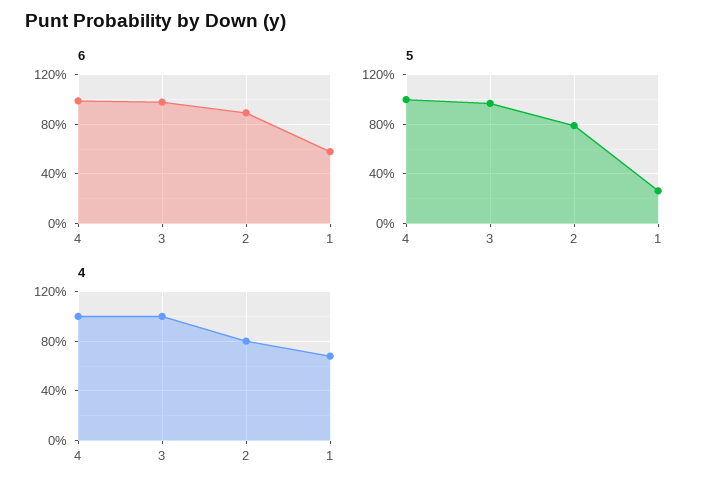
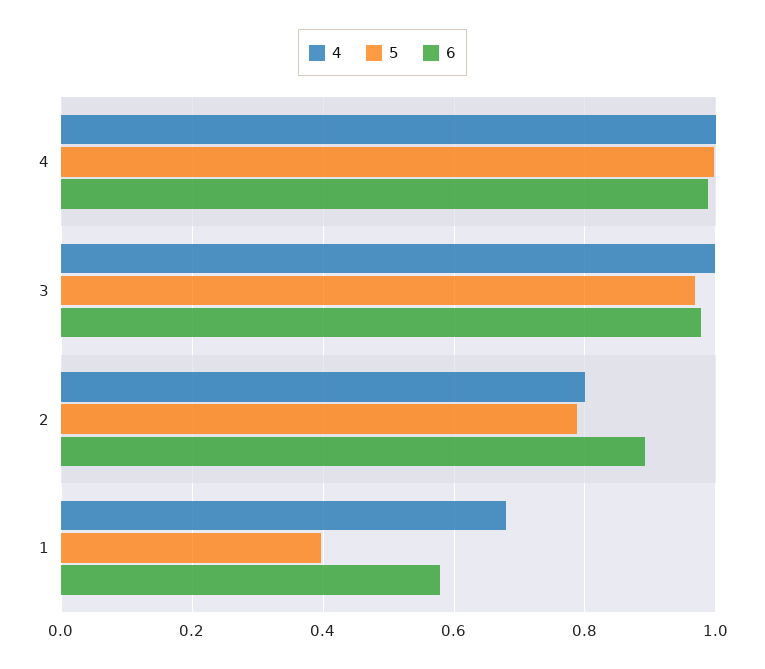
5, 1: 0.25 -> 0.4

